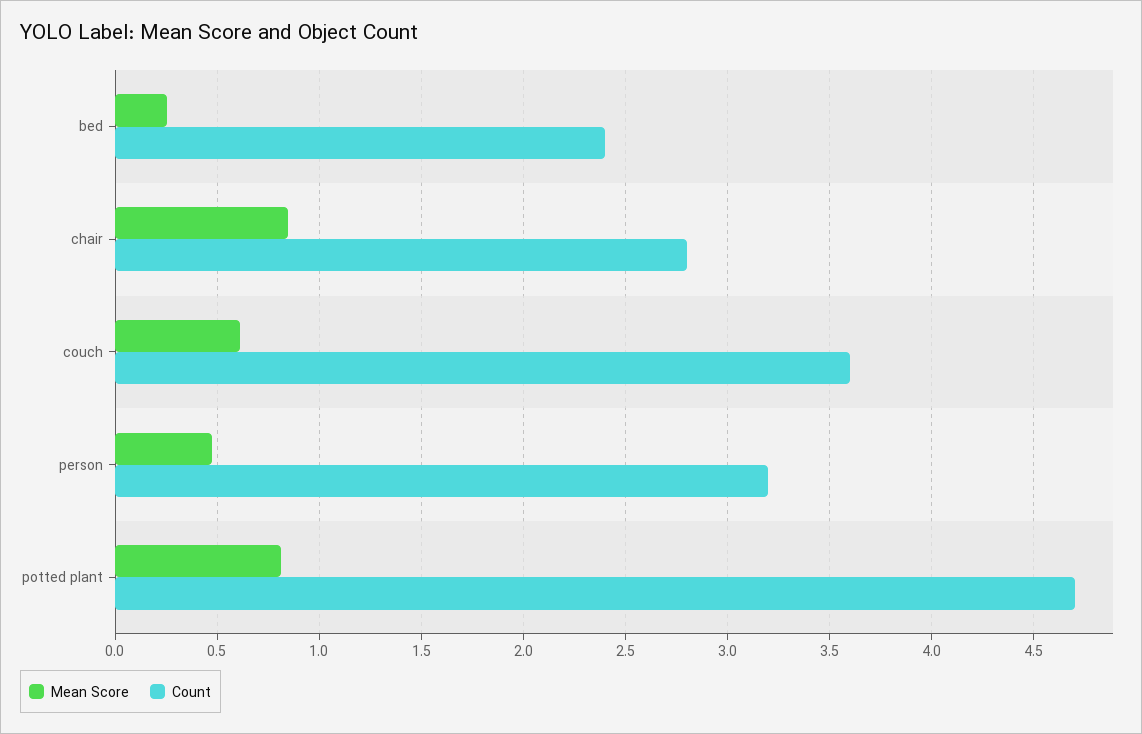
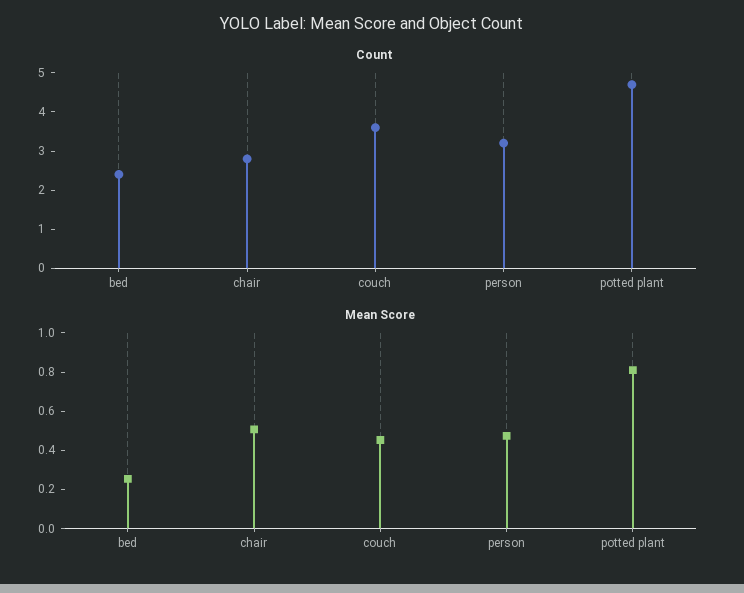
Mean Score, chair: 0.85 -> 0.5
Mean Score, couch: 0.6 -> 0.45

